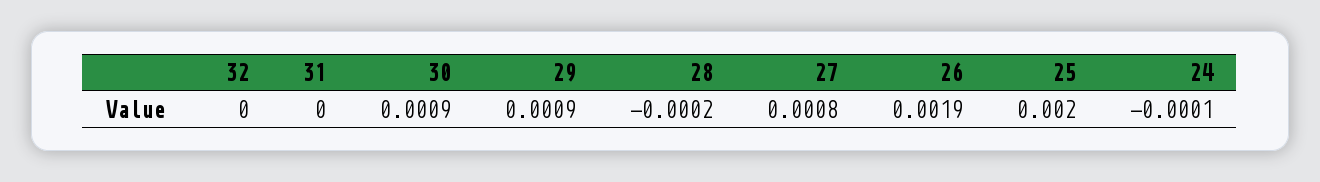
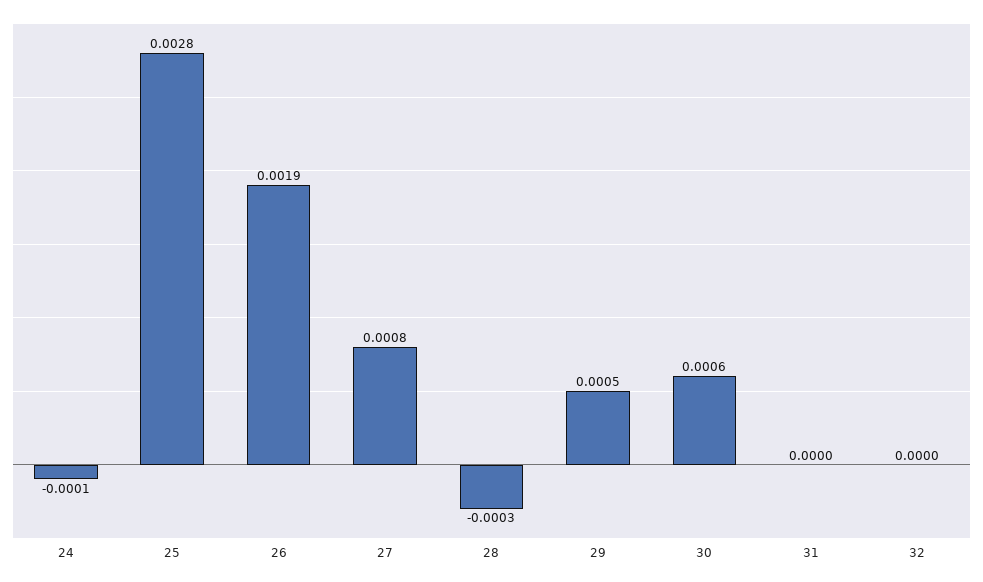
30: 0.0009 -> 0.0006
29: 0.0009 -> 0.0005
28: -0.0002 -> -0.0003
25: 0.002 -> 0.0028

